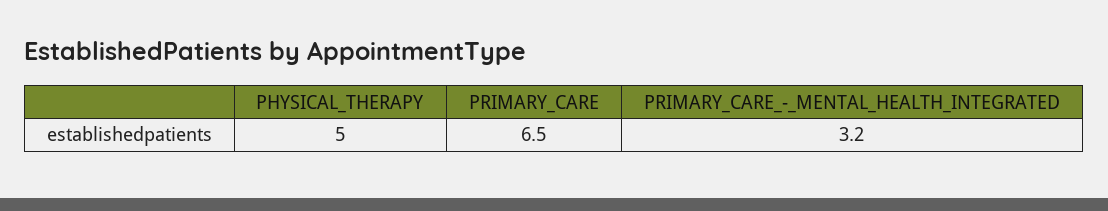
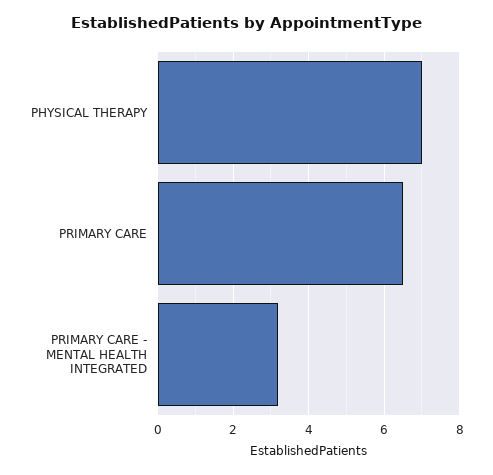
PHYSICAL_THERAPY: 5 -> 7

